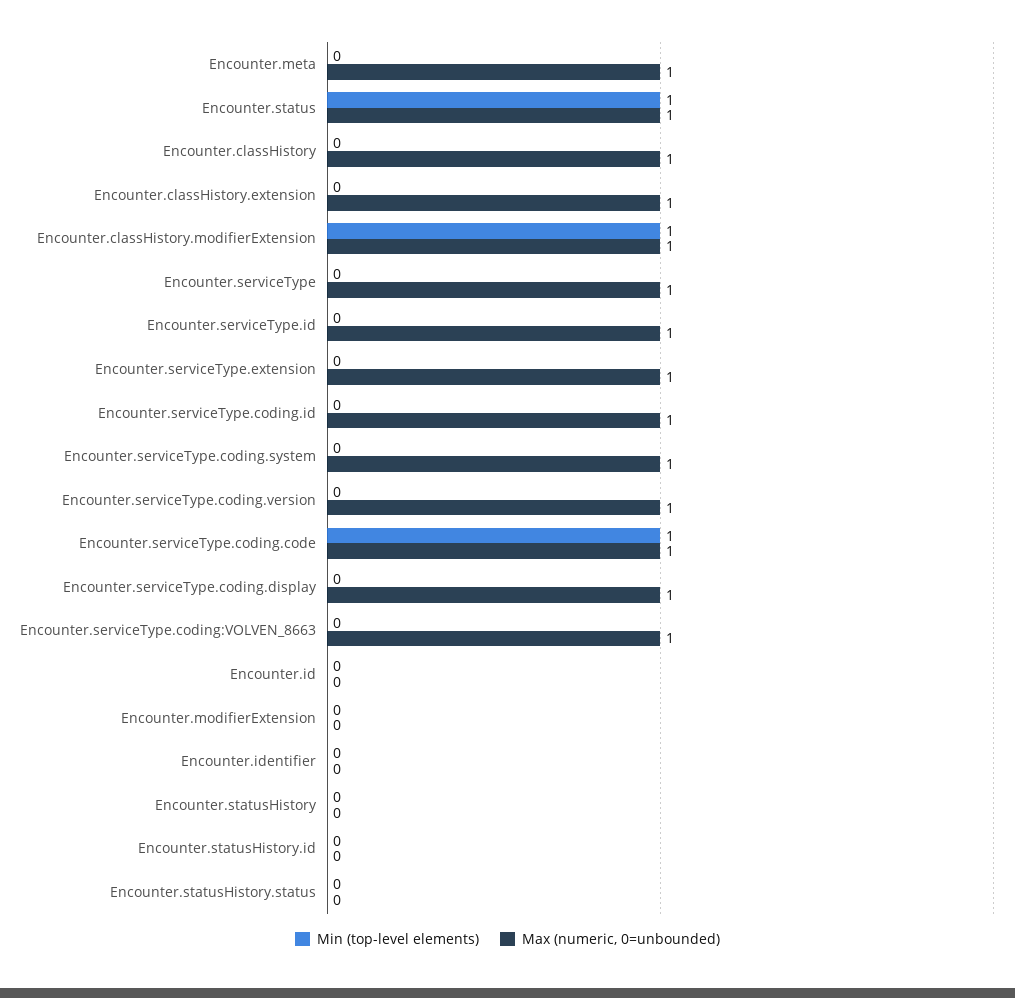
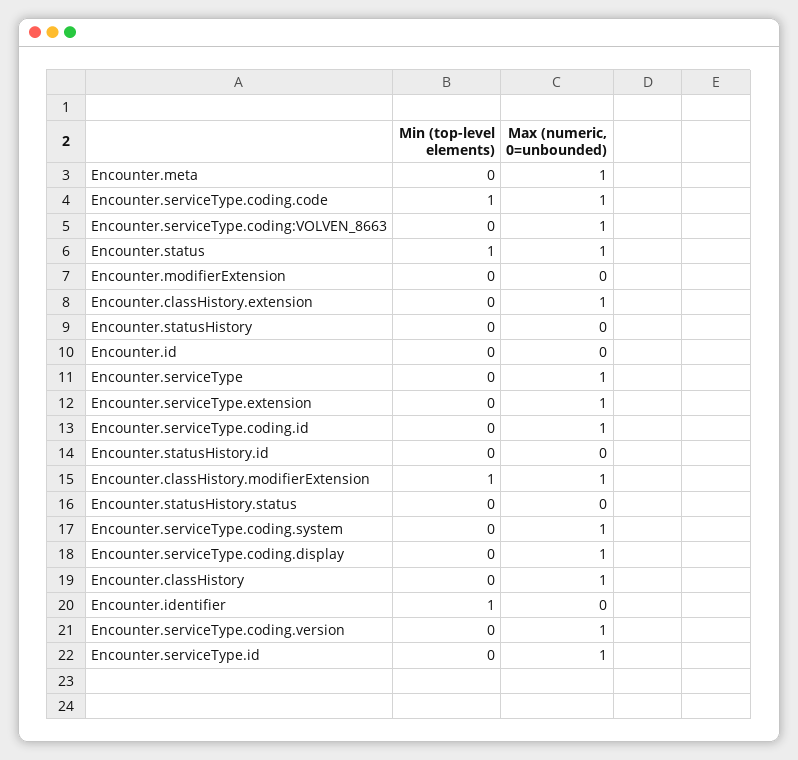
Min (top-level elements), Encounter.identifier: 0 -> 1

